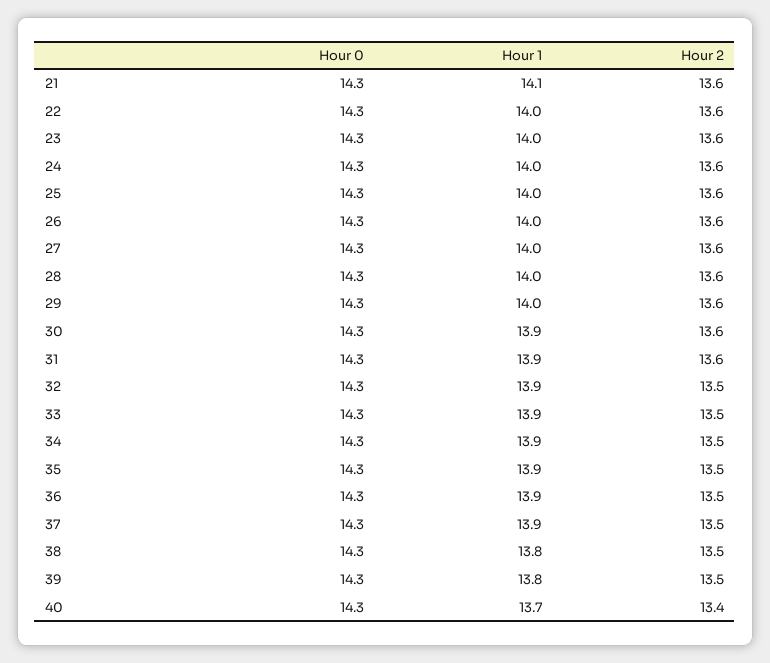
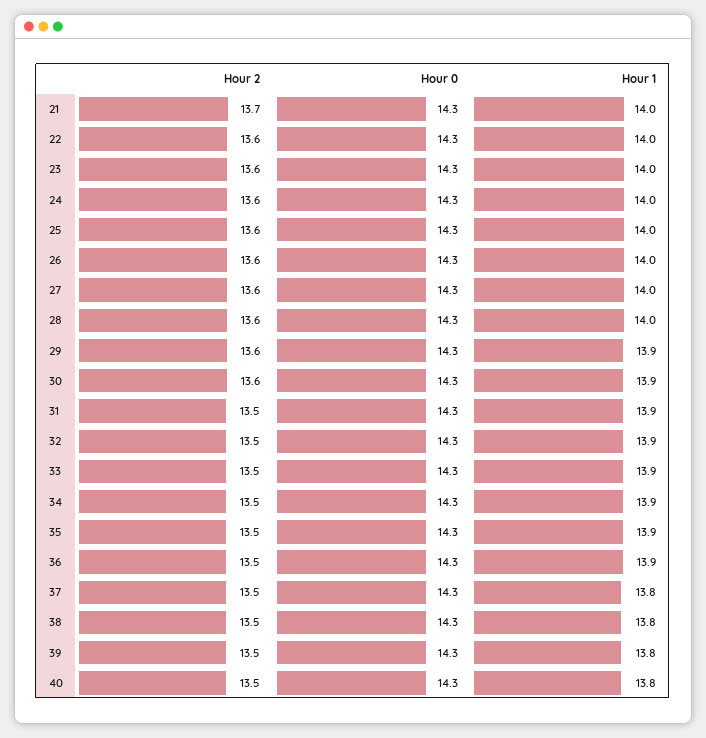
Hour 1, 21: 14.1 -> 14
Hour 2, 21: 13.6 -> 13.7
Hour 1, 29: 14 -> 13.9
Hour 2, 31: 13.6 -> 13.5
Hour 1, 37: 13.9 -> 13.8
Hour 1, 40: 13.7 -> 13.8
Hour 2, 40: 13.4 -> 13.5

